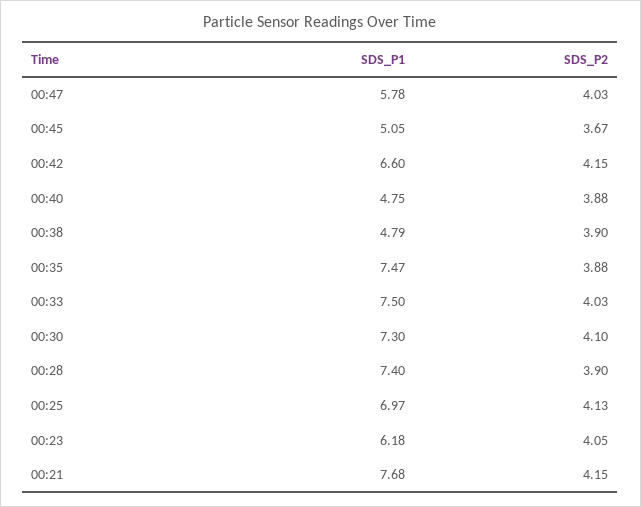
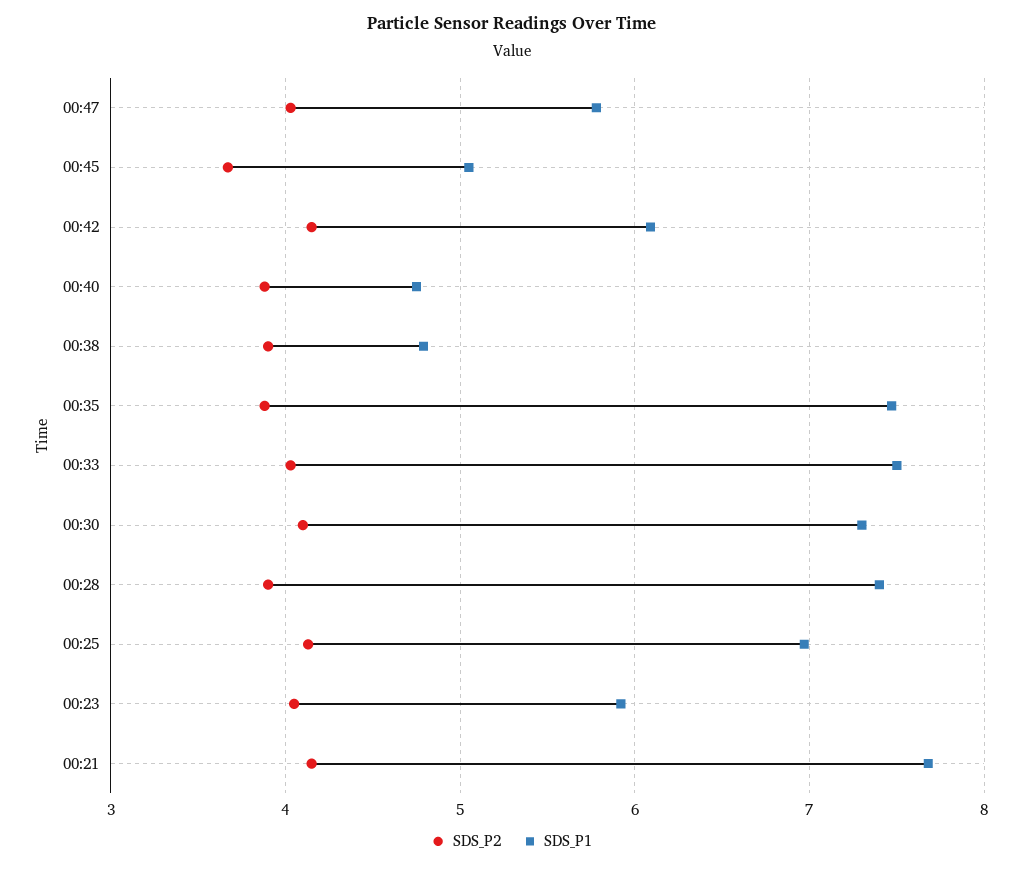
SDS_P1, 00:42: 6.6 -> 6.1
SDS_P1, 00:23: 6.18 -> 5.9

